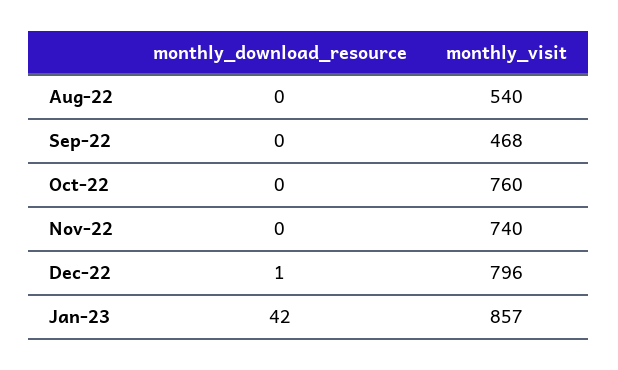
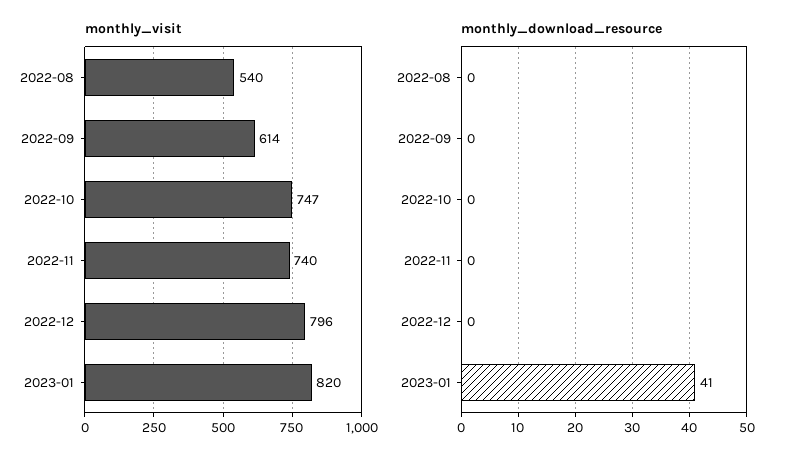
monthly_visit, Sep-22: 468 -> 614
monthly_visit, Oct-22: 760 -> 747
monthly_download_resource, Dec-22: 1 -> 0
monthly_download_resource, Jan-23: 42 -> 41
monthly_visit, Jan-23: 857 -> 820

